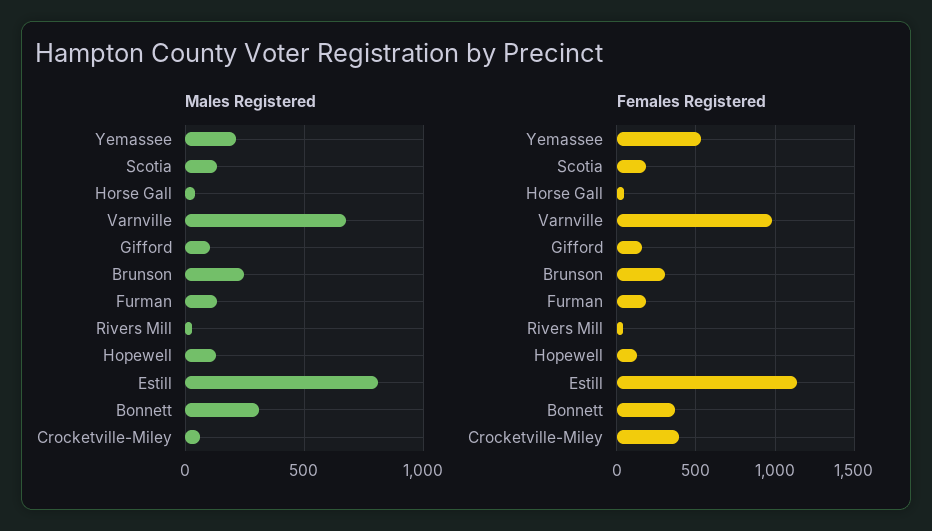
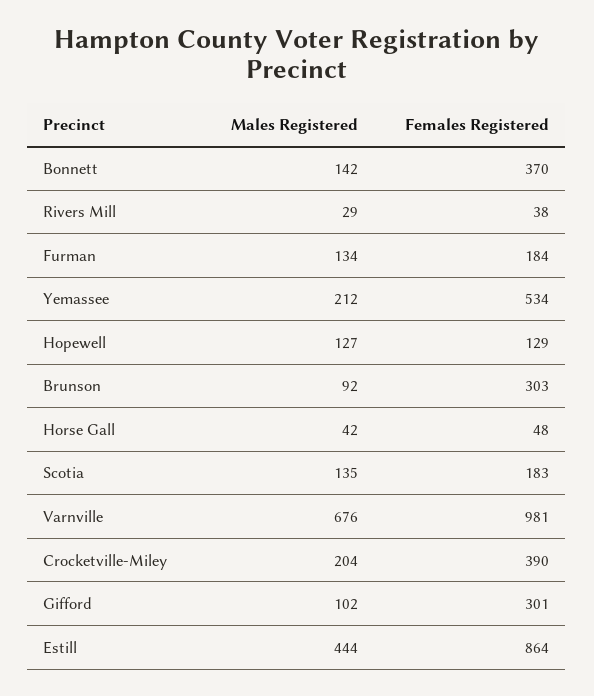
Males Registered, Brunson: 250 -> 92
Males Registered, Estill: 800 -> 444
Males Registered, Bonnett: 300 -> 142
Males Registered, Crocketville-Miley: 50 -> 204
Females Registered, Gifford: 150 -> 301
Females Registered, Estill: 1150 -> 864

